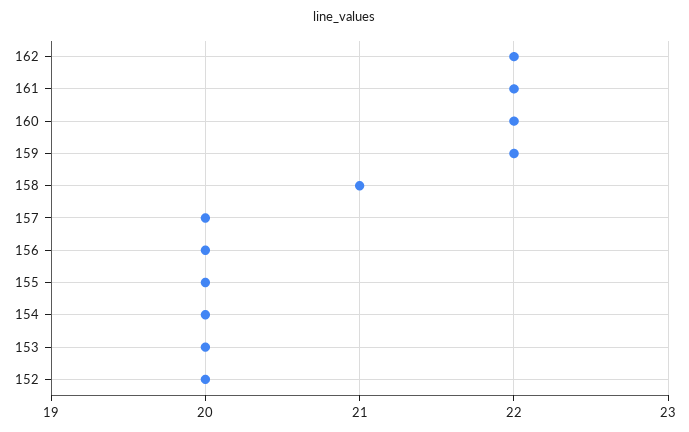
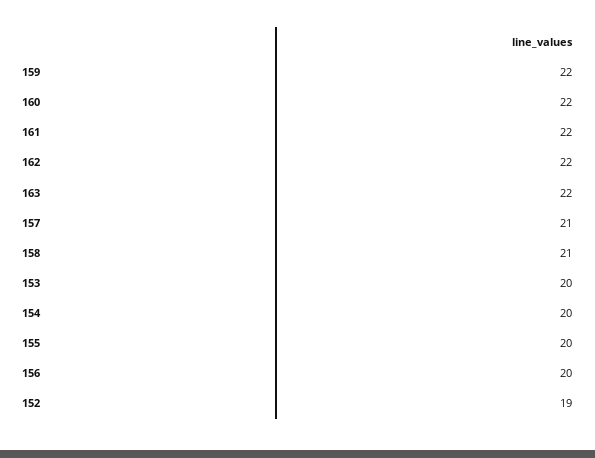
157: 20 -> 21
152: 20 -> 19
163: none -> 22

